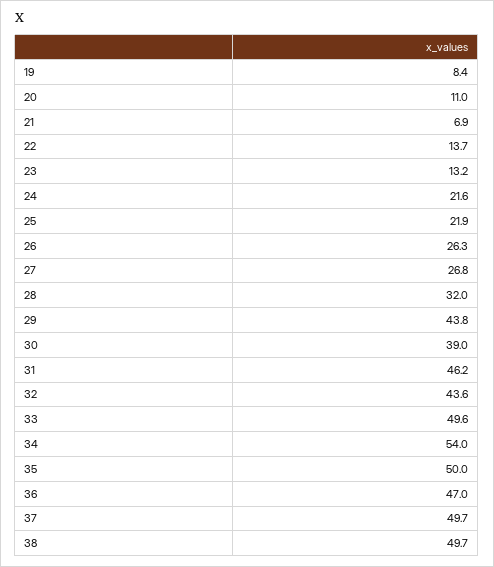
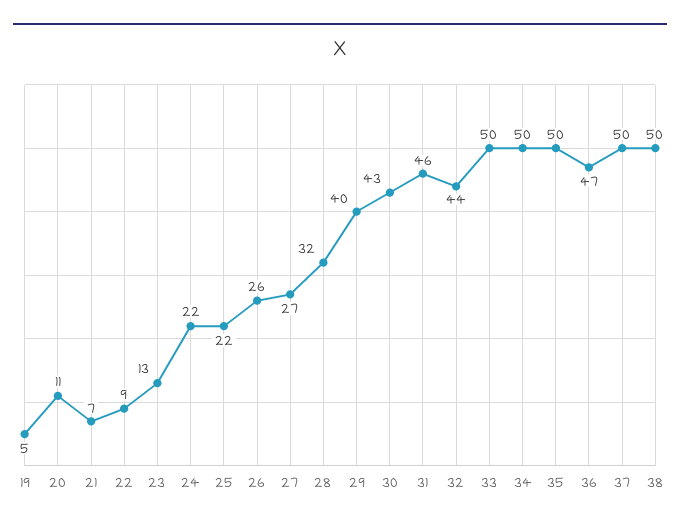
19: 8.4 -> 5
22: 13.7 -> 9
29: 43.8 -> 40
30: 39 -> 43
34: 54 -> 50

